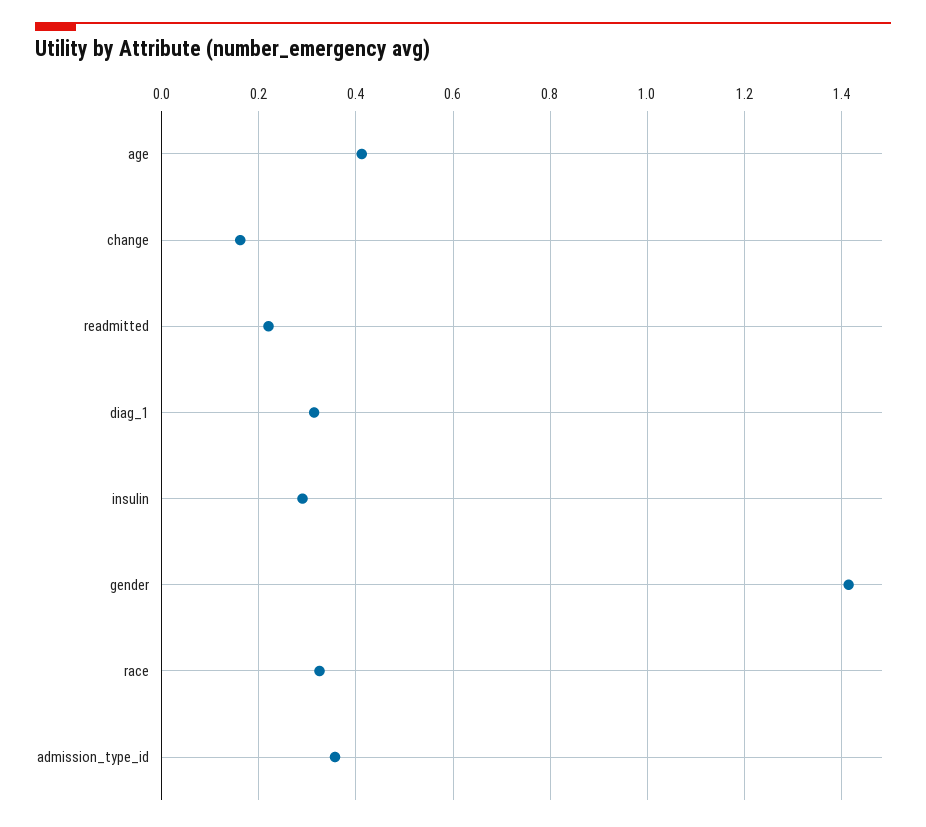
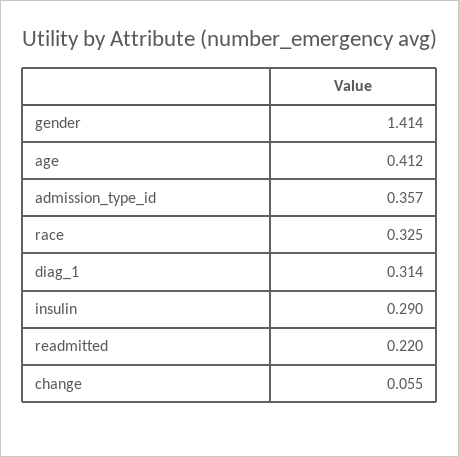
change: 0.16 -> 0.055

